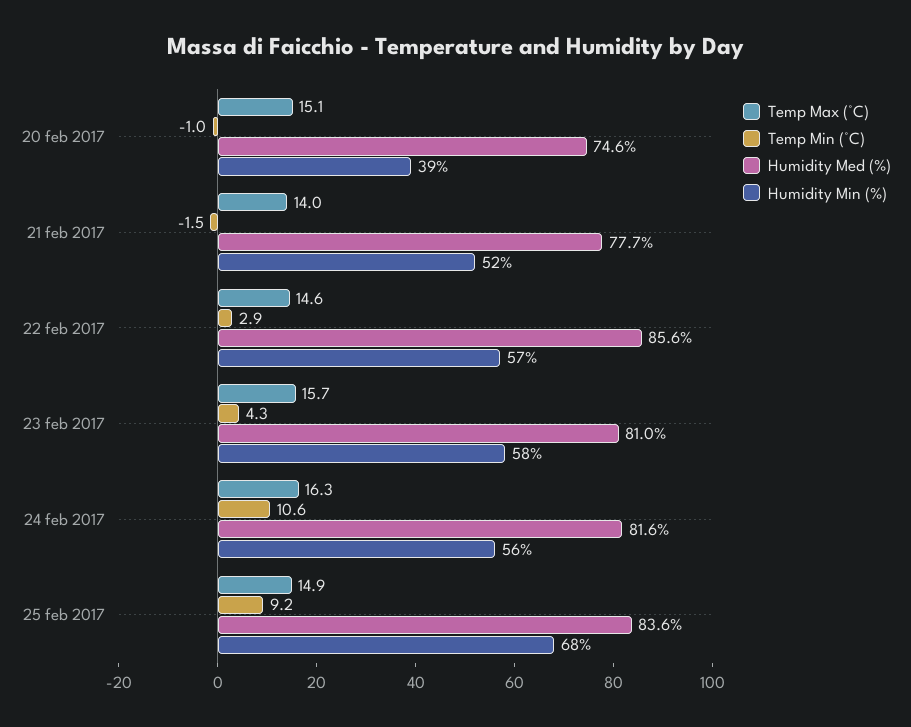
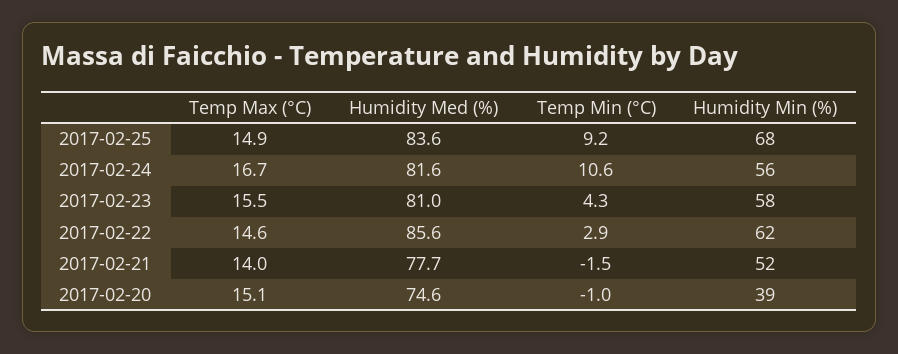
Humidity Min (%), 22 feb 2017: 57 -> 62
Temp Max (°C), 23 feb 2017: 15.7 -> 15.5
Temp Max (°C), 24 feb 2017: 16.3 -> 16.7

